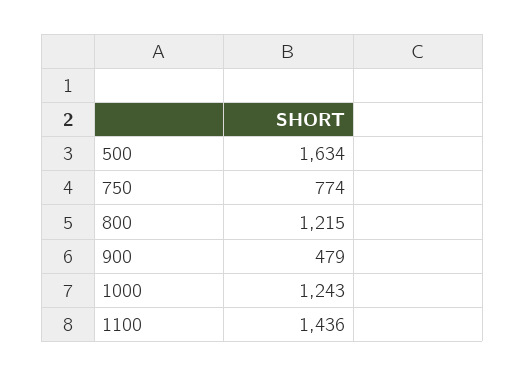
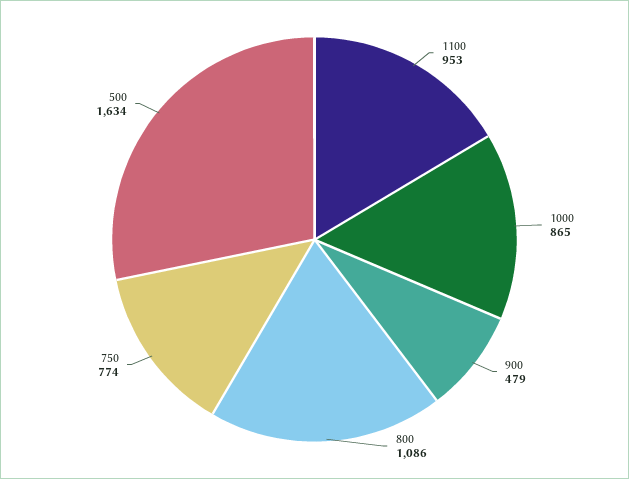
800: 1215 -> 1086
1000: 1243 -> 865
1100: 1436 -> 953

